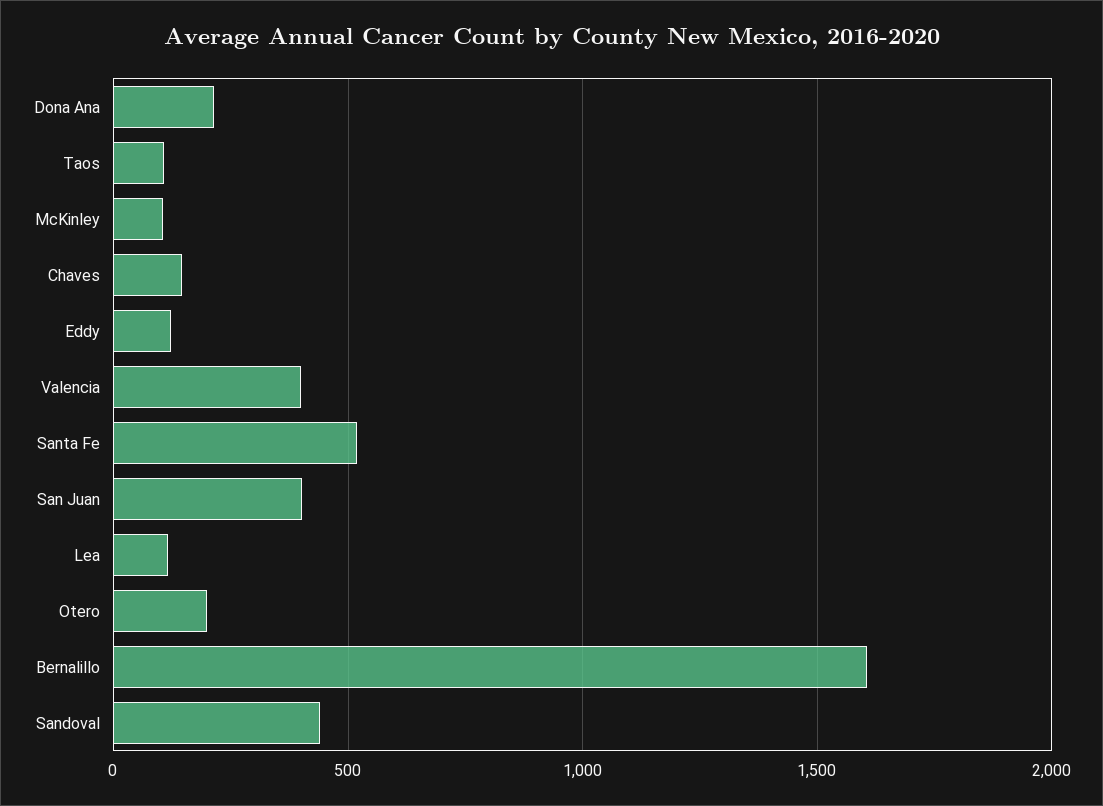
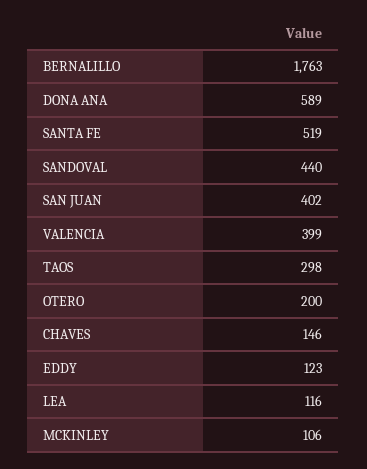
Dona Ana: 200 -> 589
Taos: 100 -> 298
Bernalillo: 1600 -> 1763

